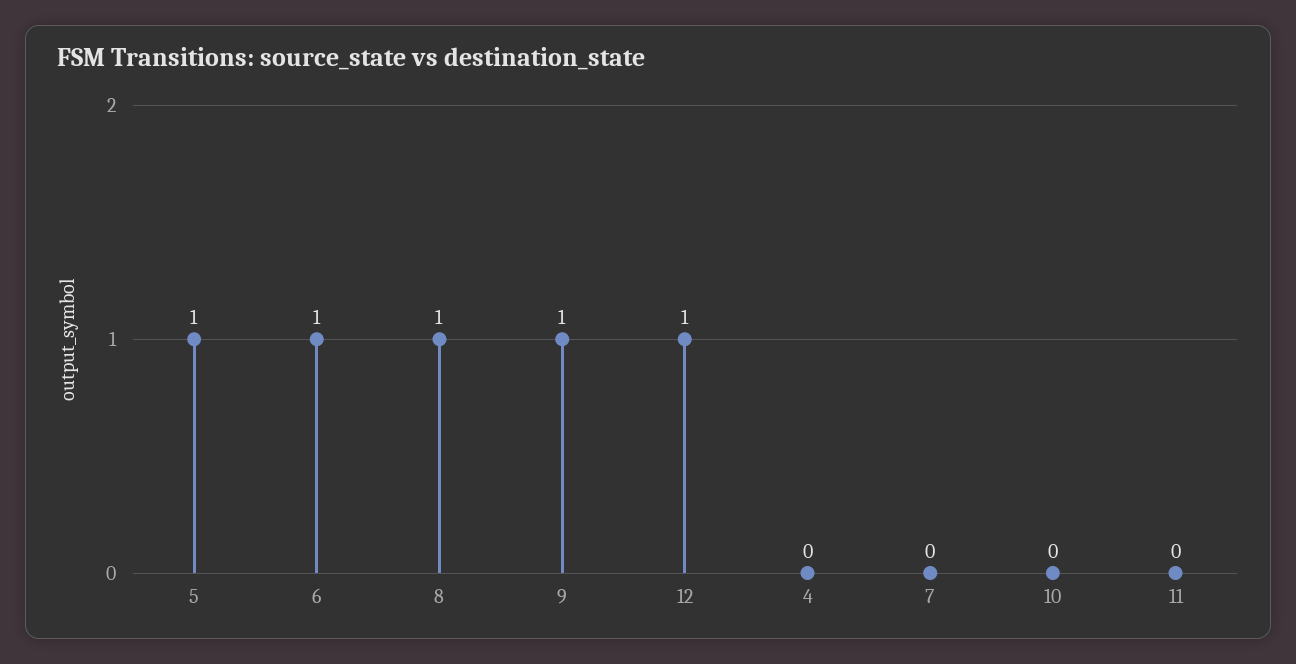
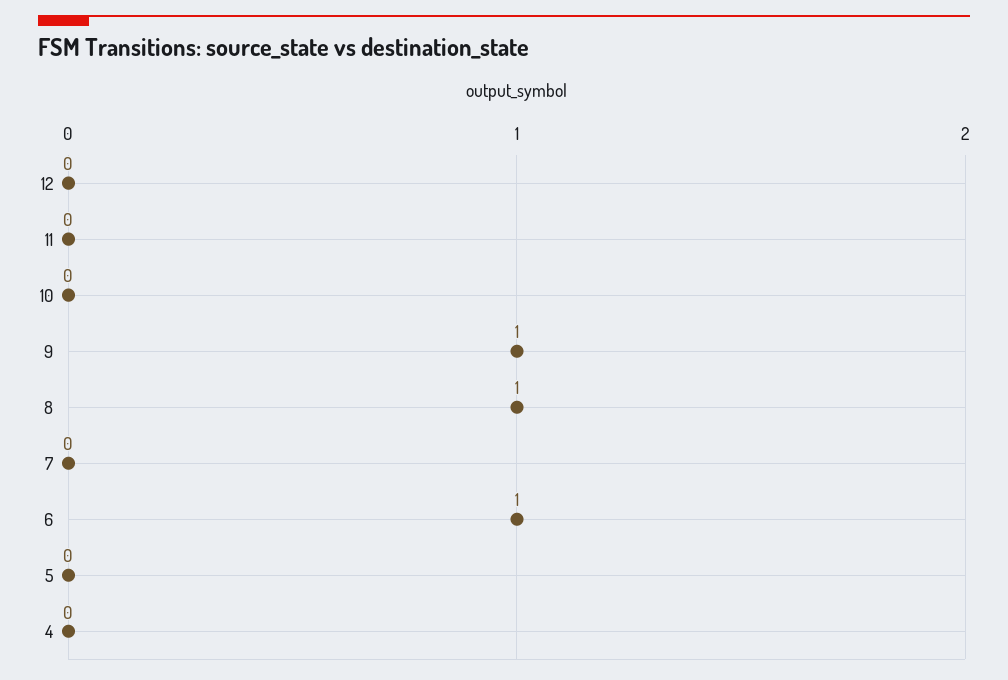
5: 1 -> 0
12: 1 -> 0

